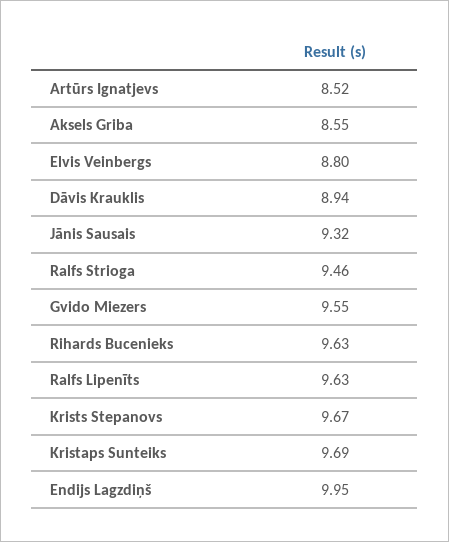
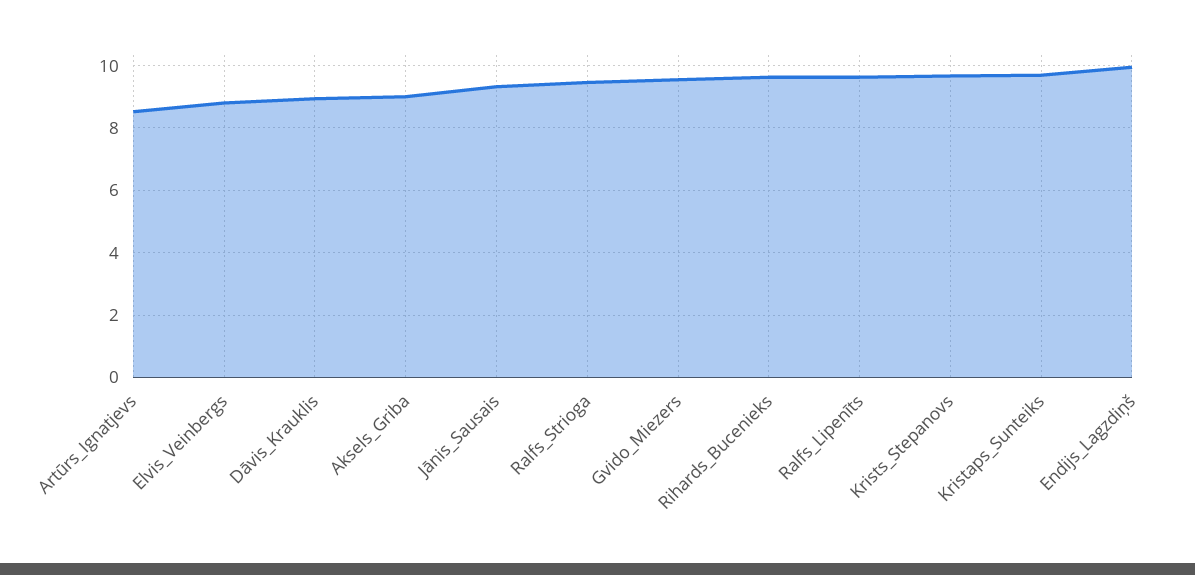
Aksels Griba: 8.55 -> 9

